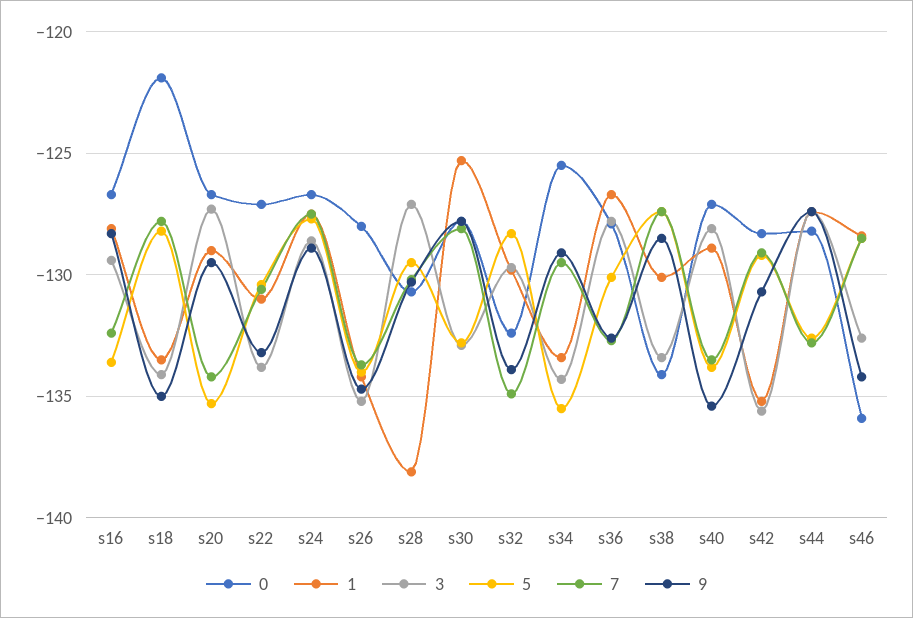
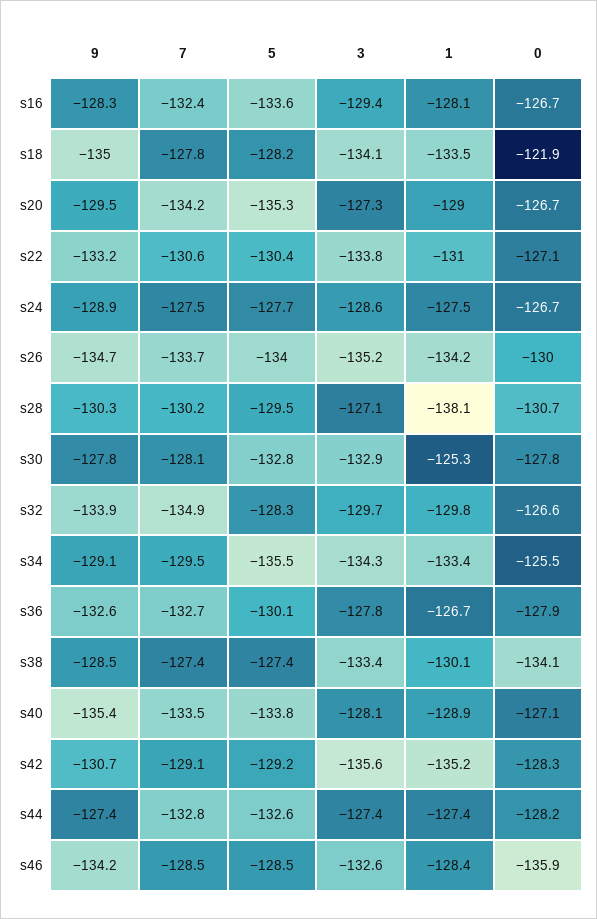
0, s26: -128 -> -130
0, s32: -132.5 -> -126.6

